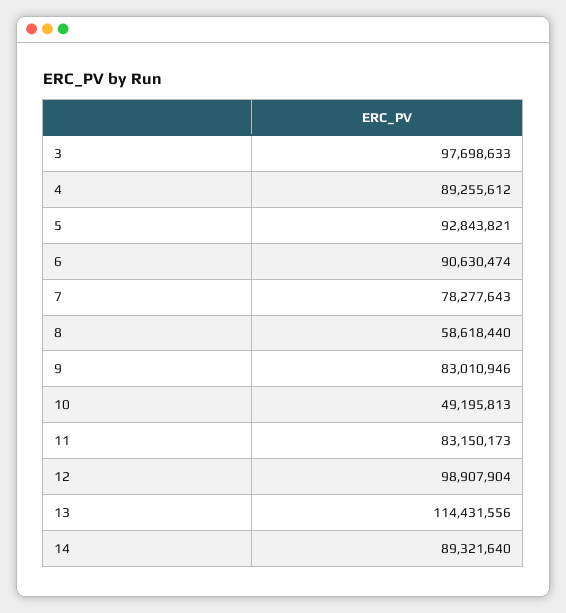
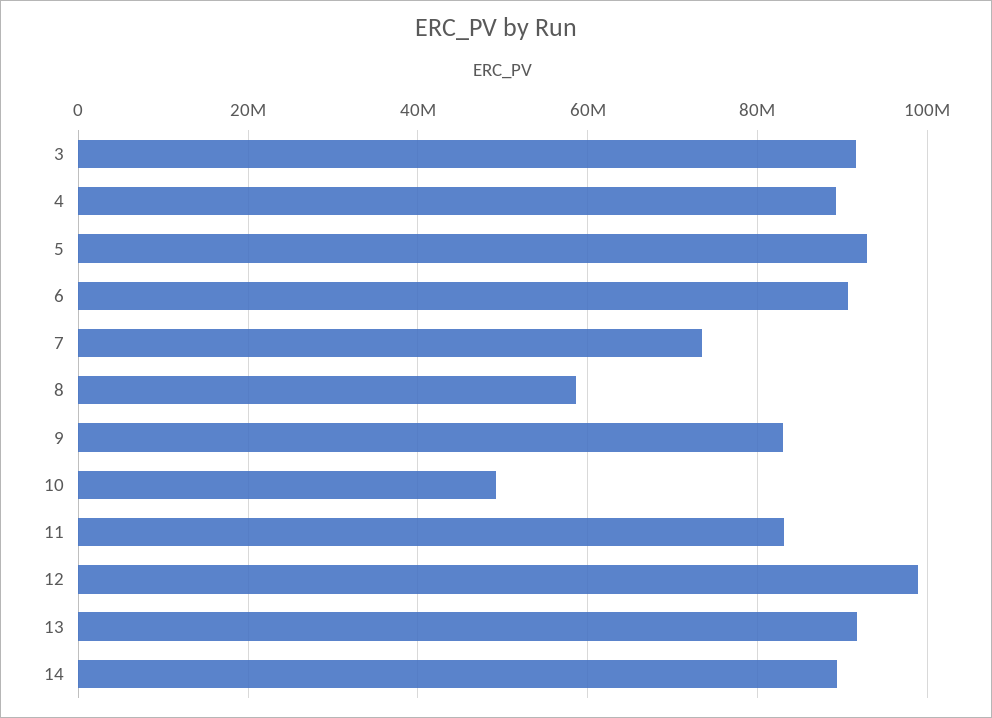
3: 97698633 -> 92000000
7: 78277643 -> 74000000
13: 114431556 -> 92000000

